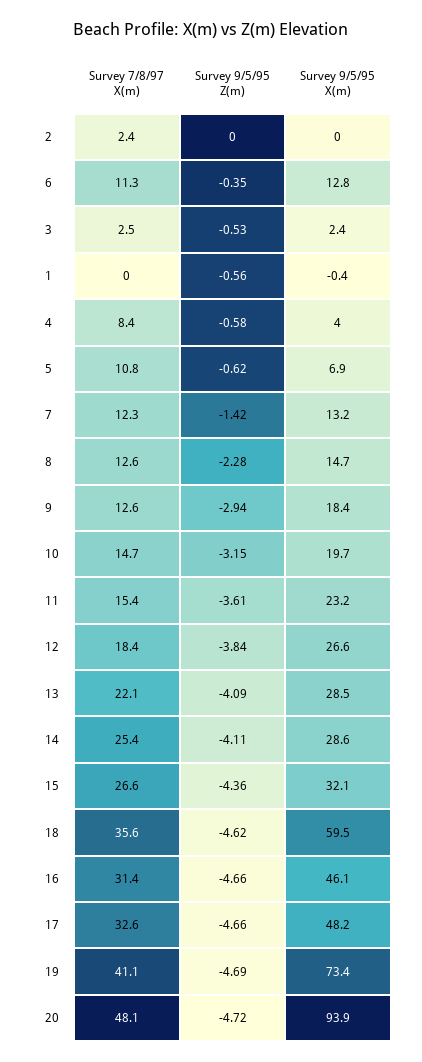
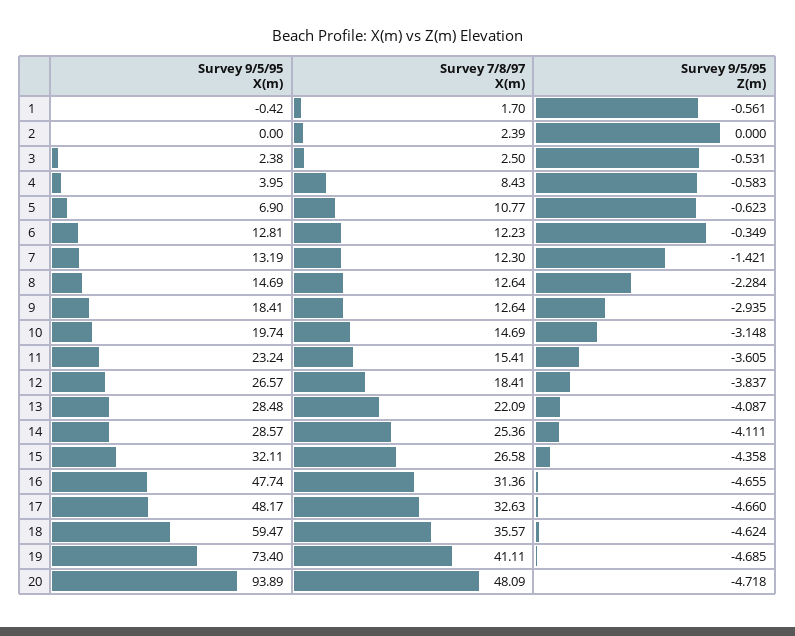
Survey 7/8/97 X(m), 6: 11.3 -> 12.23
Survey 7/8/97 X(m), 1: 0 -> 1.7
Survey 9/5/95 X(m), 16: 46.1 -> 47.74

